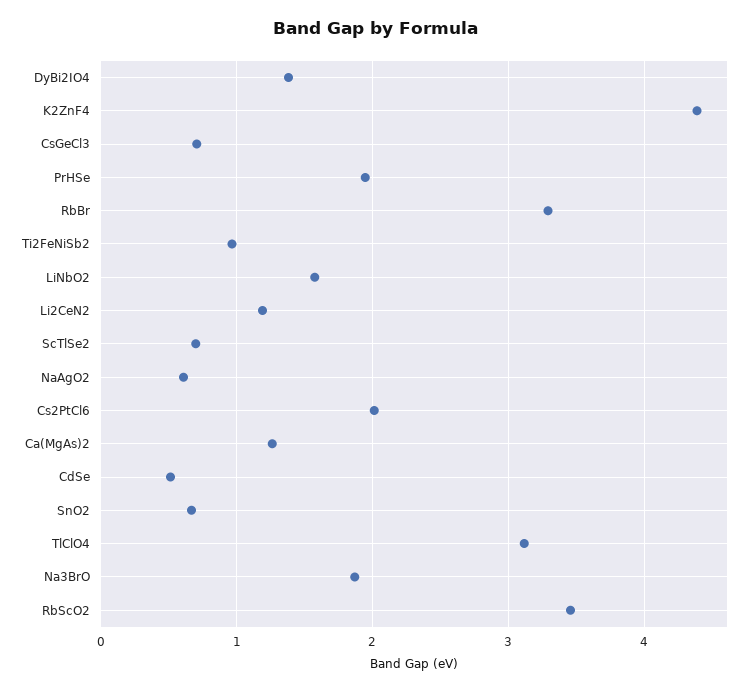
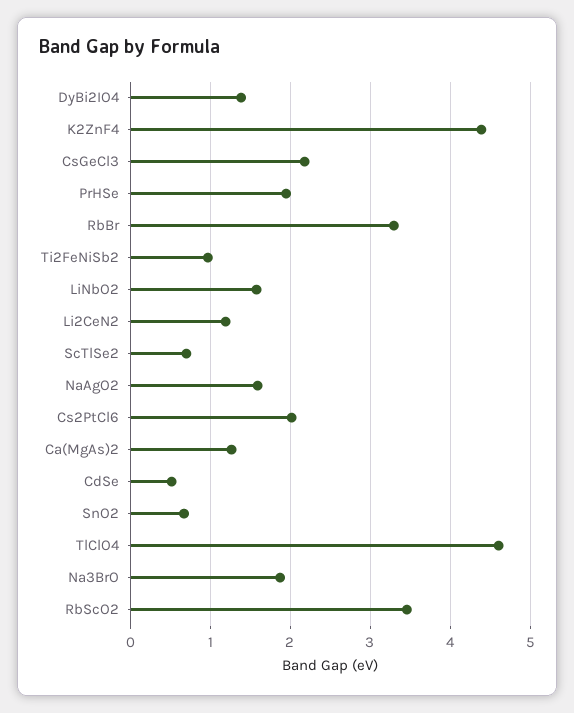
CsGeCl3: 0.7 -> 2.2
NaAgO2: 0.6 -> 1.6
TlClO4: 3.1 -> 4.6

